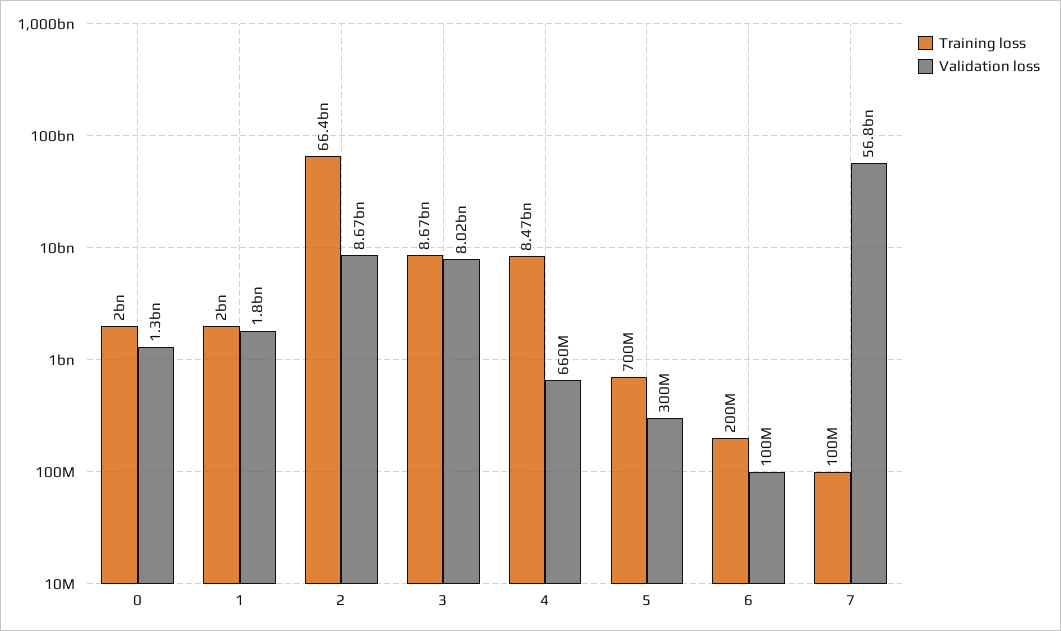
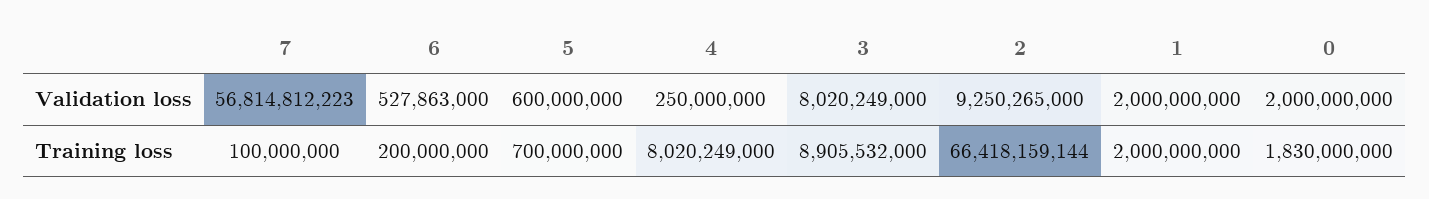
Training loss, 0: 2000000000 -> 1830000000
Validation loss, 0: 1300000000 -> 2000000000
Validation loss, 1: 1800000000 -> 2000000000
Validation loss, 2: 8670000000 -> 9250265000
Training loss, 3: 8670000000 -> 8905532000
Training loss, 4: 8470000000 -> 8020249000
Validation loss, 4: 660000000 -> 250000000
Validation loss, 5: 300000000 -> 600000000
Validation loss, 6: 100000000 -> 527863000

